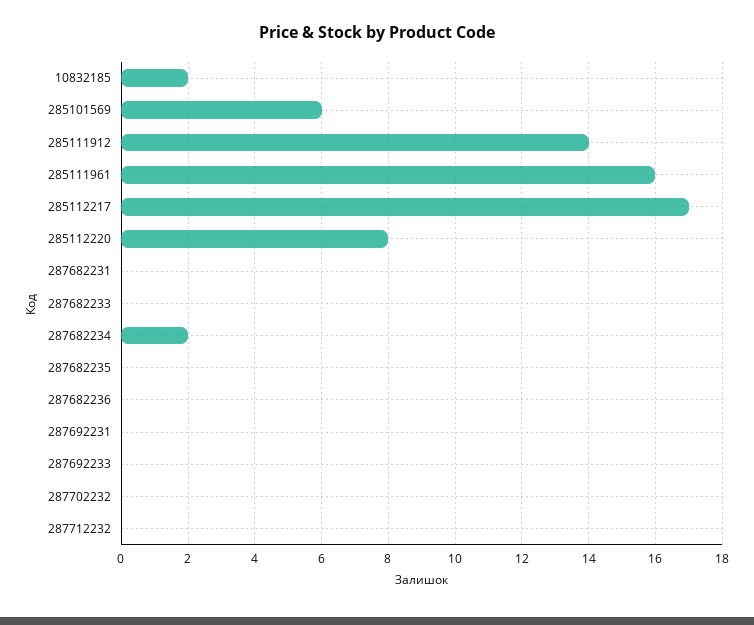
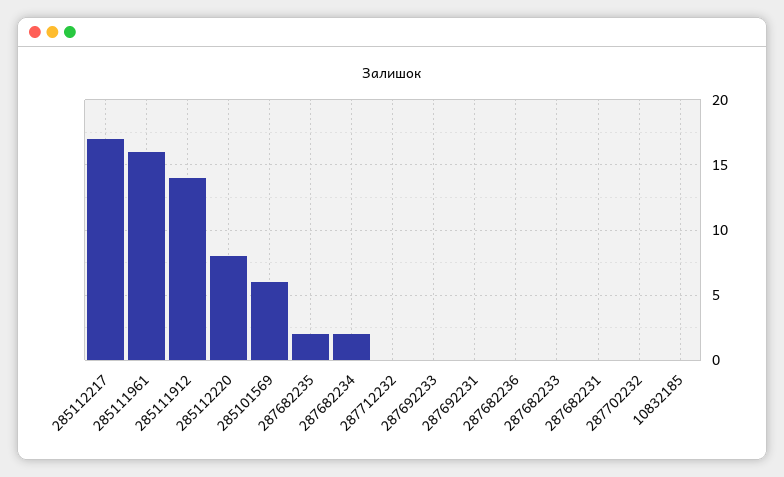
10832185: 2 -> 0
287682235: 0 -> 2

